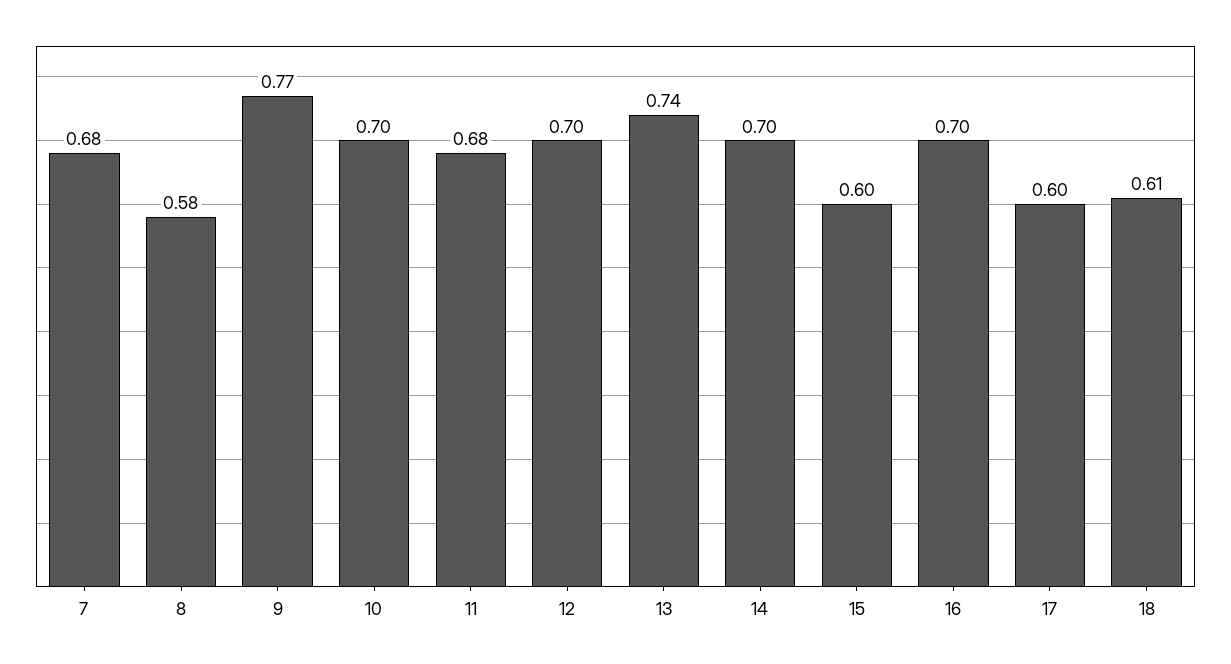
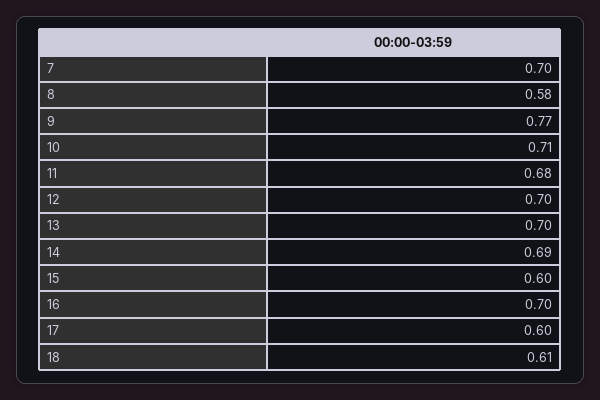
7: 0.68 -> 0.7
10: 0.7 -> 0.71
13: 0.74 -> 0.7
14: 0.7 -> 0.69

